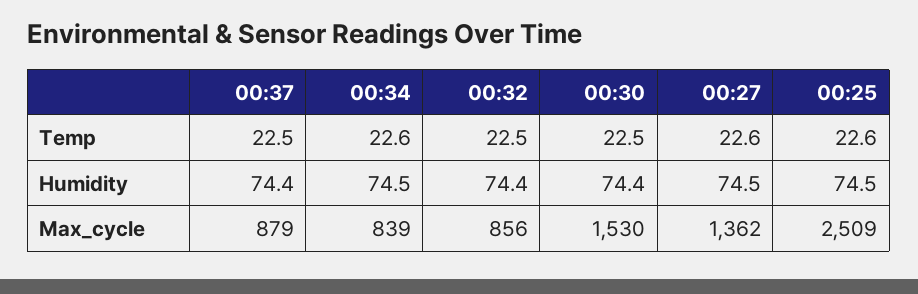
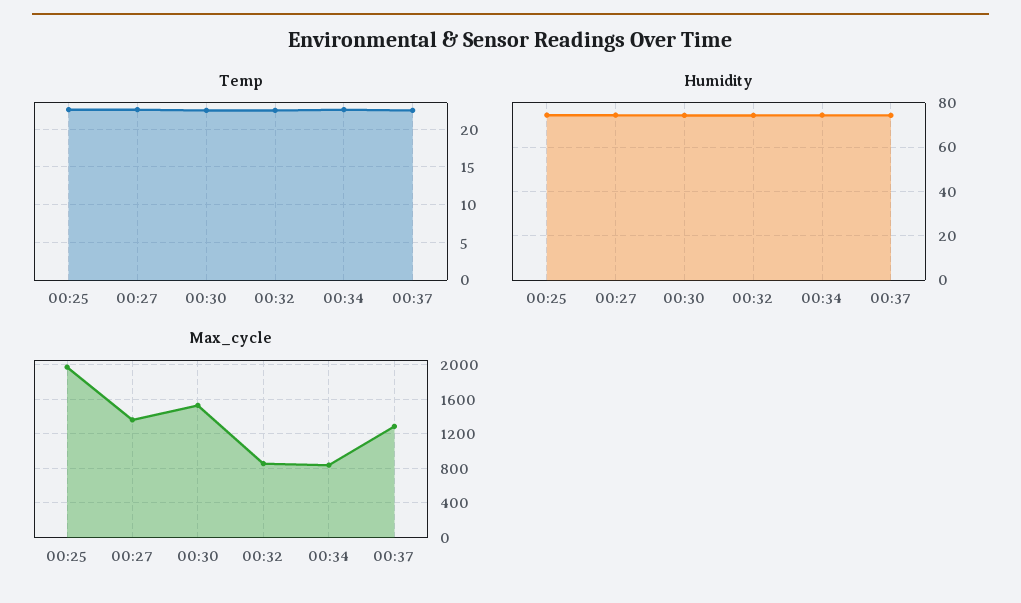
Max_cycle, 00:37: 879 -> 1300
Max_cycle, 00:25: 2509 -> 2000

